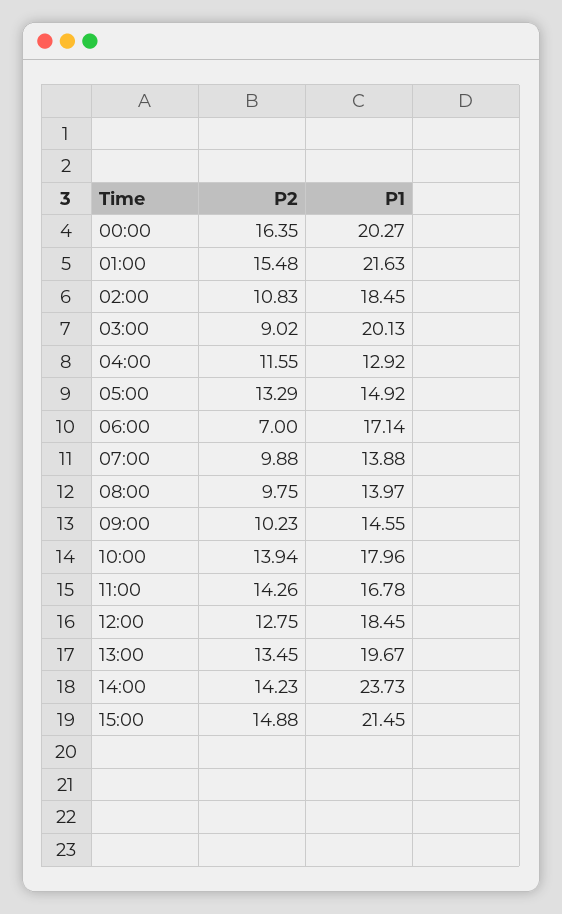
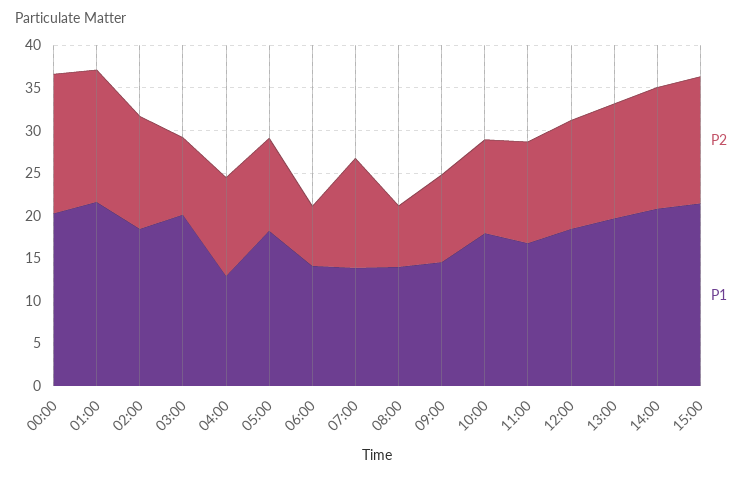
P2, 02:00: 10.83 -> 13
P2, 05:00: 13.29 -> 11
P1, 05:00: 14.92 -> 18
P1, 06:00: 17.14 -> 14
P2, 07:00: 9.88 -> 13
P2, 08:00: 9.75 -> 7
P2, 10:00: 13.94 -> 11
P2, 11:00: 14.26 -> 12
P1, 14:00: 23.73 -> 21

